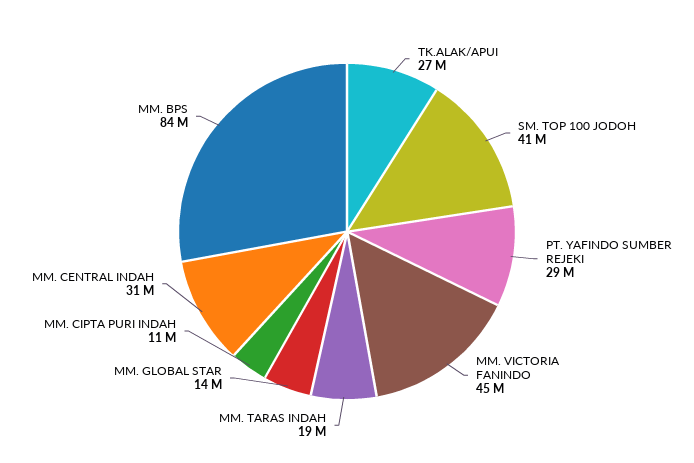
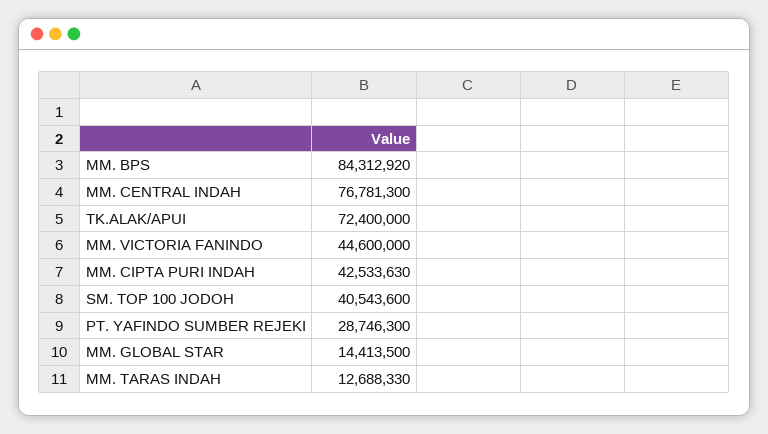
TK.ALAK/APUI: 27000000 -> 72400000
MM. TARAS INDAH: 19000000 -> 12688330
MM. CIPTA PURI INDAH: 11000000 -> 42533630
MM. CENTRAL INDAH: 31000000 -> 76781300

